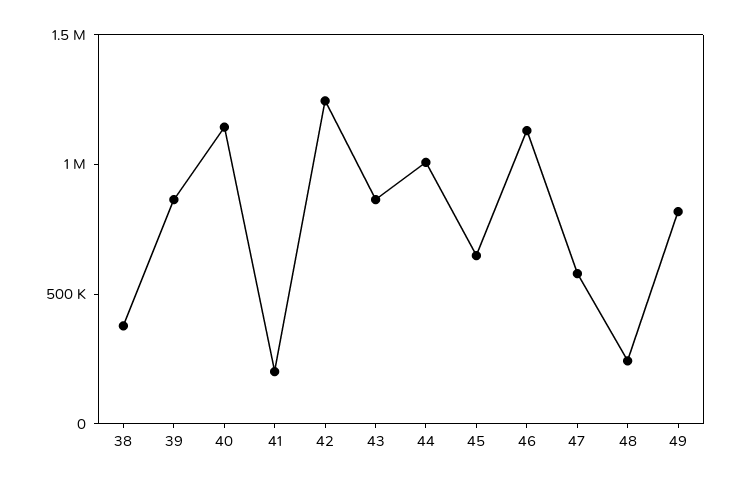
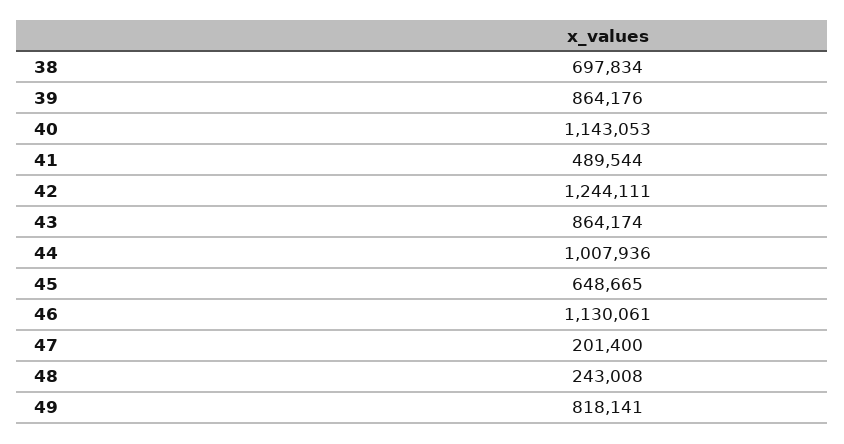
38: 400000 -> 697834
41: 200000 -> 489544
47: 600000 -> 201400

